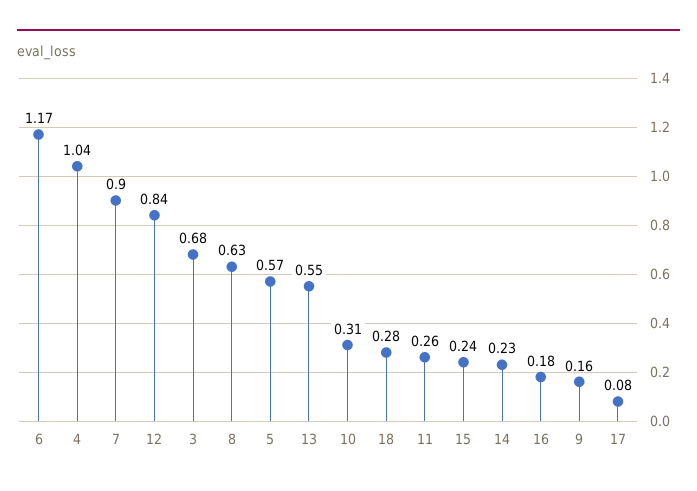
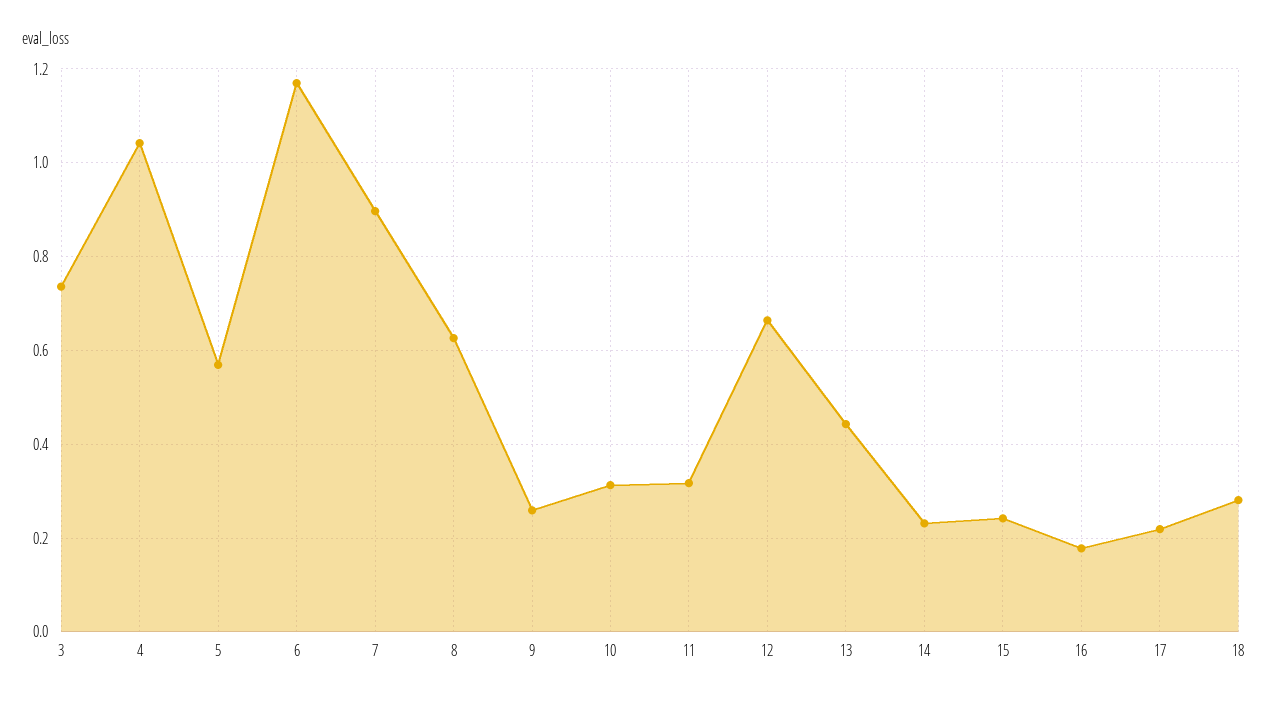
12: 0.84 -> 0.66
3: 0.68 -> 0.74
13: 0.55 -> 0.44
11: 0.26 -> 0.32
9: 0.16 -> 0.26
17: 0.08 -> 0.22

